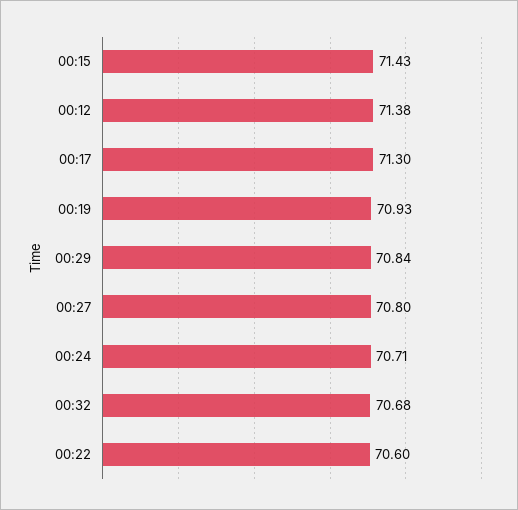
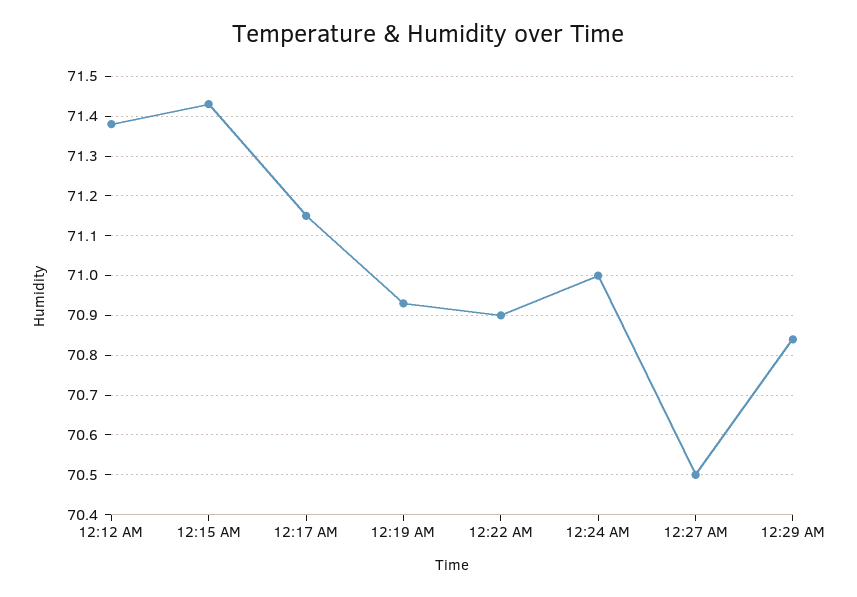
00:17: 71.3 -> 71.15
00:27: 70.8 -> 70.5
00:24: 70.71 -> 71
00:32: 70.68 -> none
00:22: 70.6 -> 70.9

